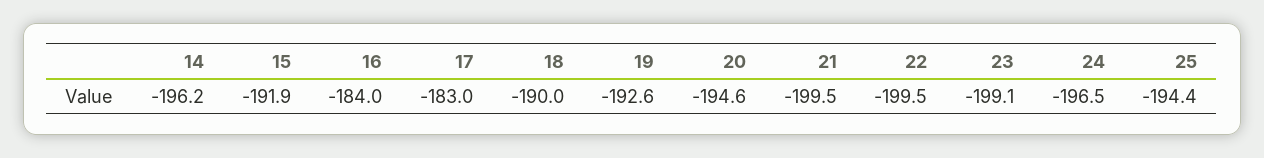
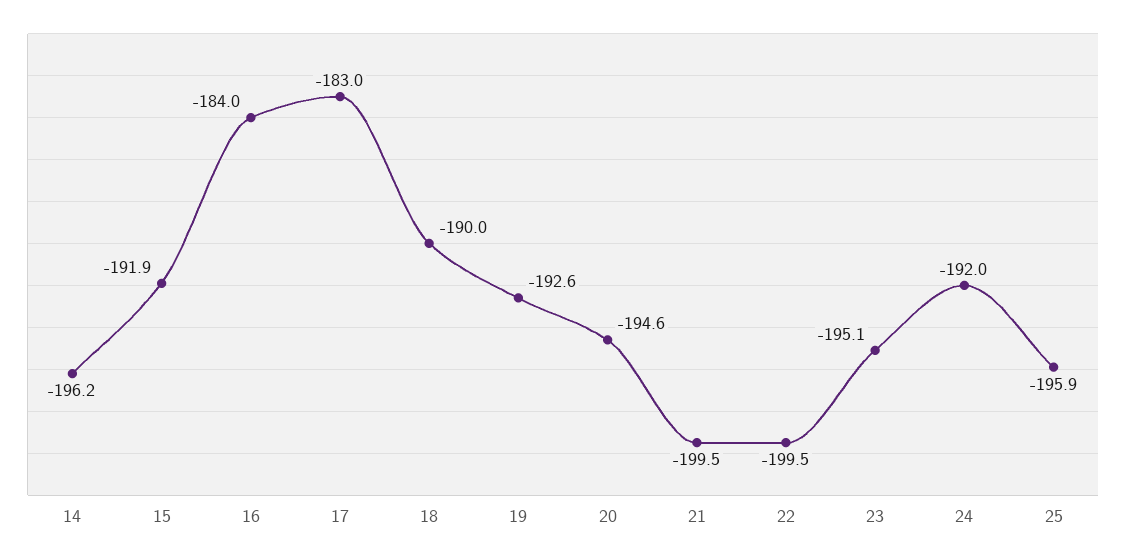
23: -199.1 -> -195.1
24: -196.5 -> -192
25: -194.4 -> -195.9

